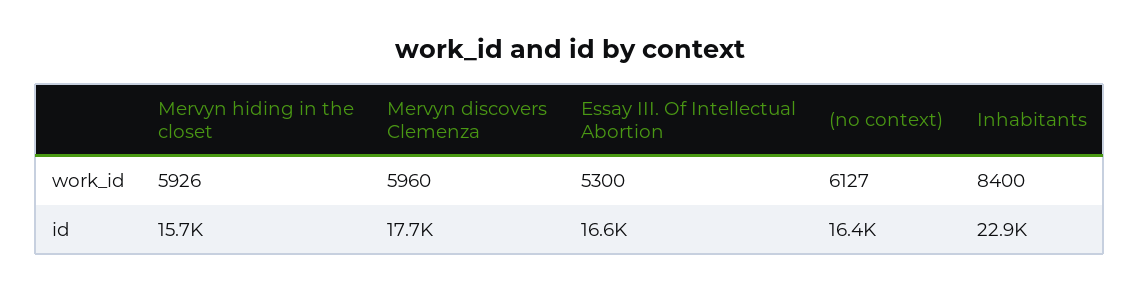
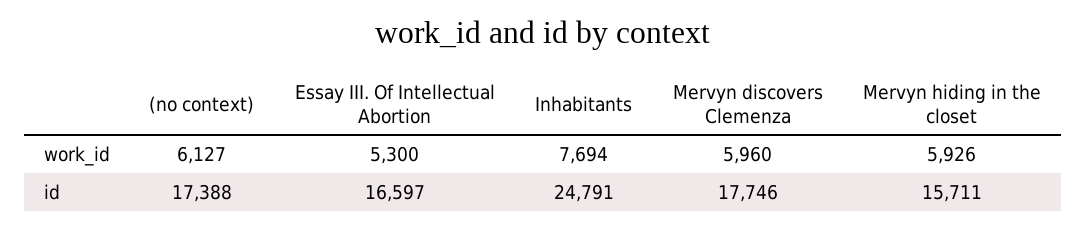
Inhabitants, work_id: 8400 -> 7694
(no context), id: 16400 -> 17388
Inhabitants, id: 22900 -> 24791

